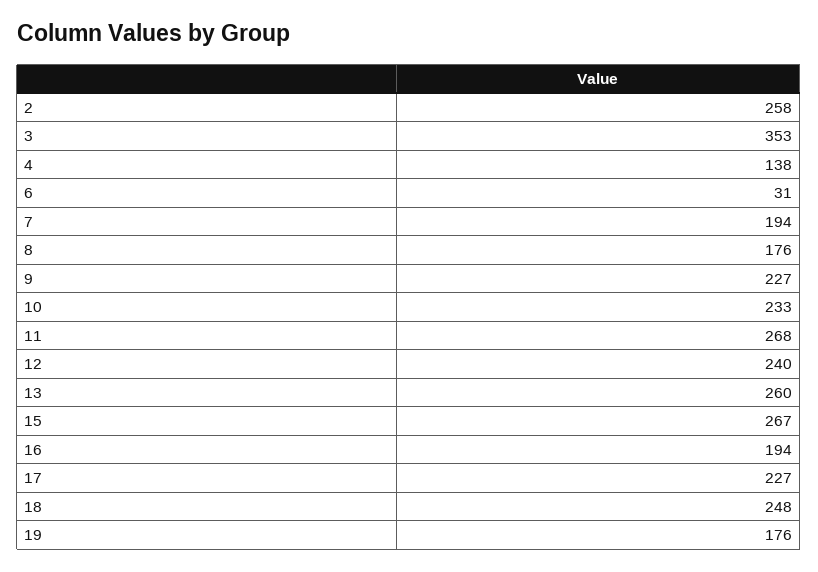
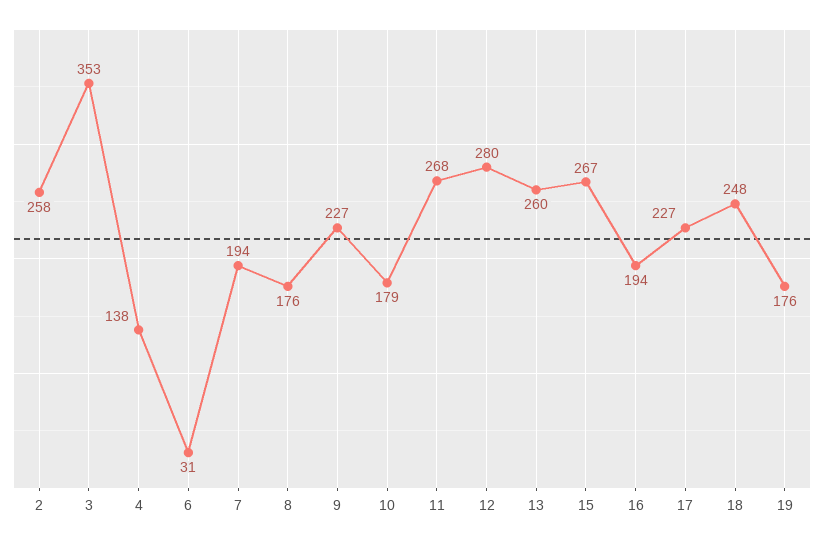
10: 233 -> 179
12: 240 -> 280

